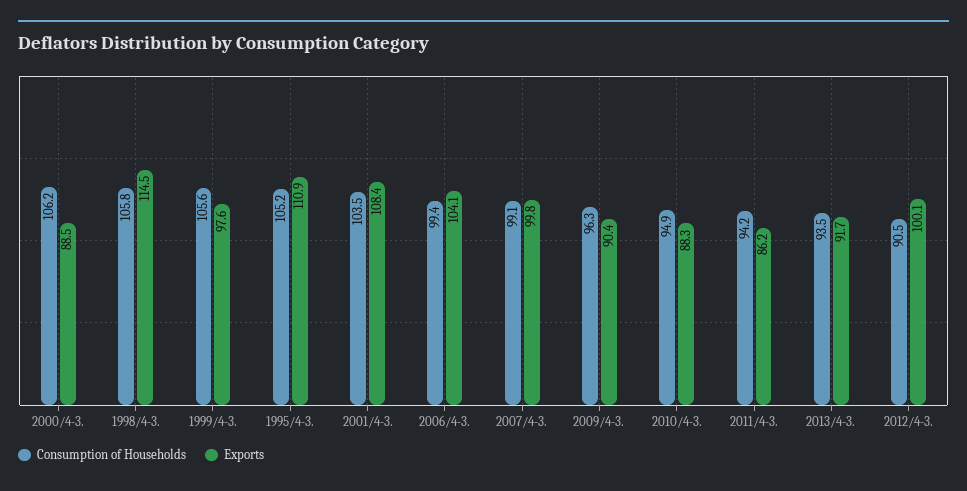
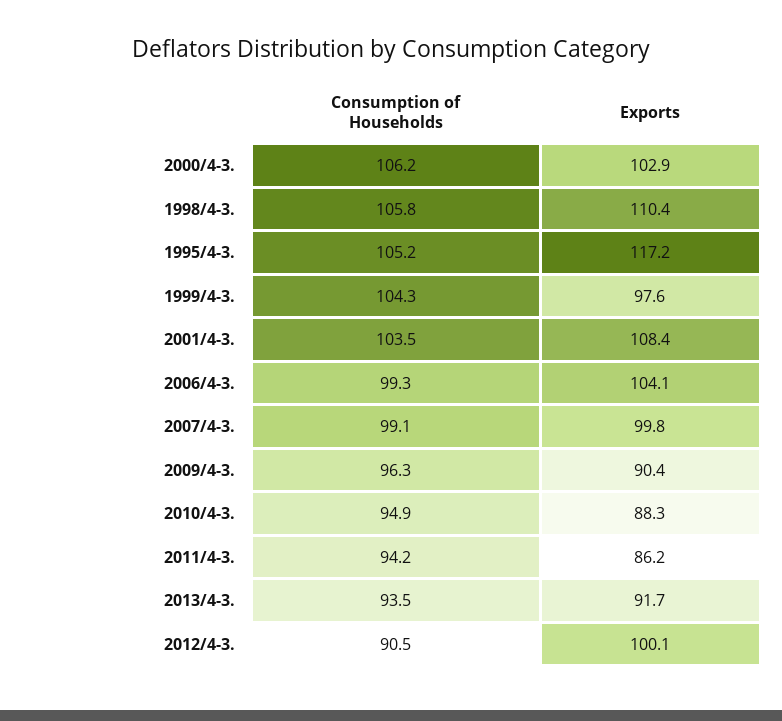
Exports, 2000/4-3.: 88.5 -> 102.9
Exports, 1998/4-3.: 114.5 -> 110.4
Consumption of Households, 1999/4-3.: 105.6 -> 104.3
Exports, 1995/4-3.: 110.9 -> 117.2
Consumption of Households, 2006/4-3.: 99.4 -> 99.3

